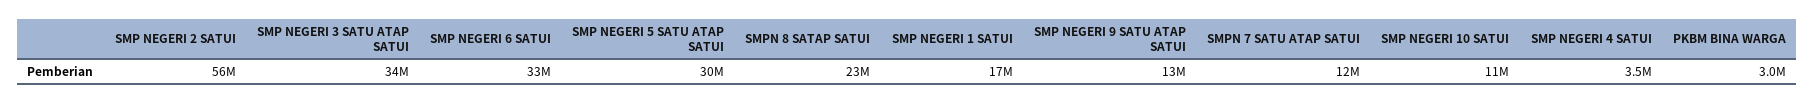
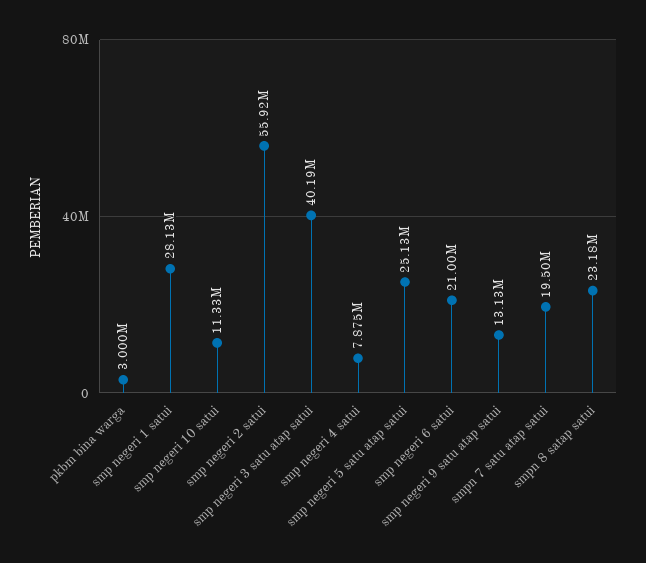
SMP NEGERI 3 SATU ATAP SATUI: 34000000 -> 40190000
SMP NEGERI 6 SATUI: 33000000 -> 21000000
SMP NEGERI 5 SATU ATAP SATUI: 30000000 -> 25130000
SMP NEGERI 1 SATUI: 17000000 -> 28130000
SMPN 7 SATU ATAP SATUI: 12000000 -> 19500000
SMP NEGERI 4 SATUI: 3500000 -> 7875000

